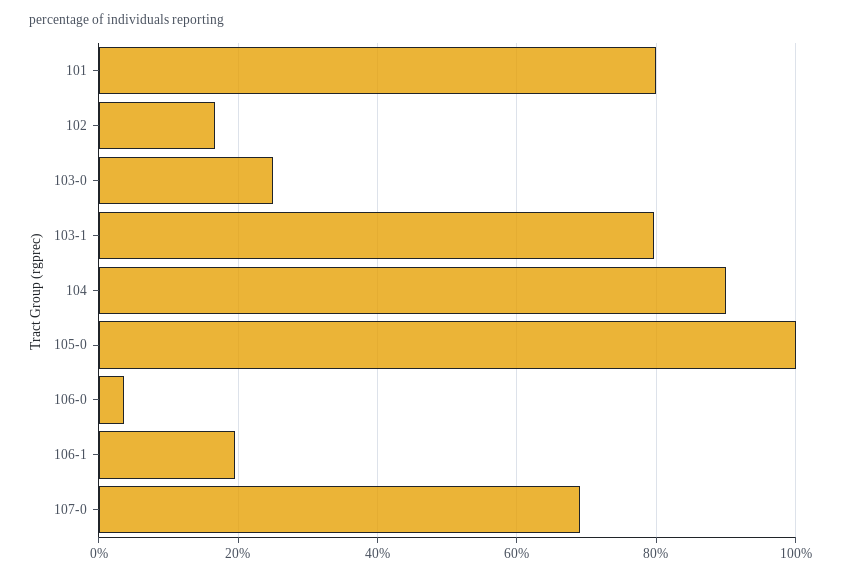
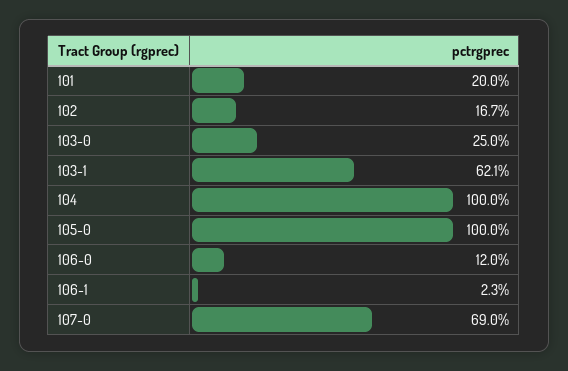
101: 80 -> 20
103-1: 80 -> 62.1
104: 90 -> 100
106-0: 4 -> 12
106-1: 20 -> 2.3

